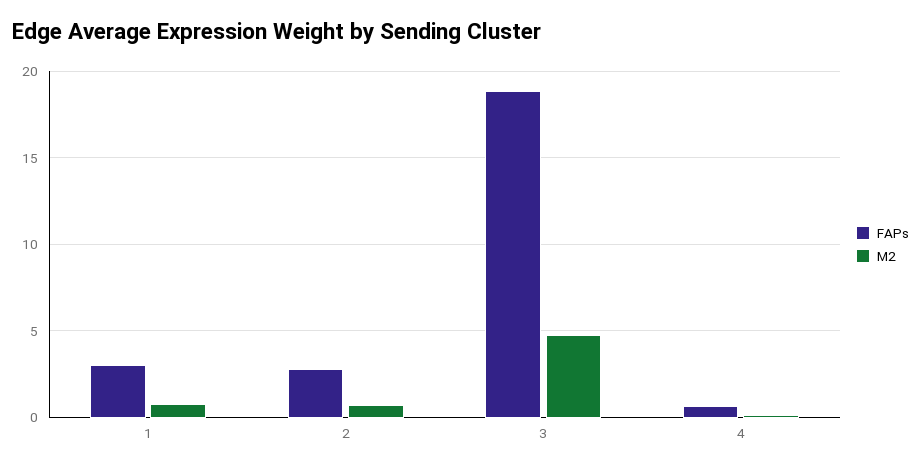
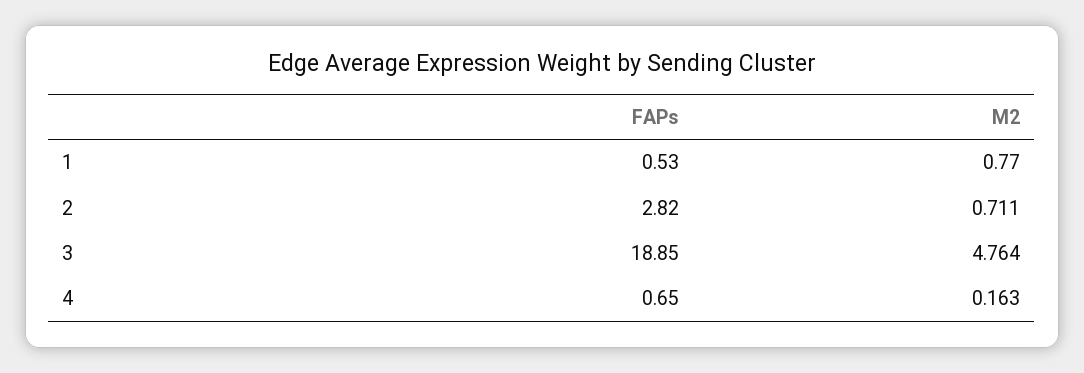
FAPs, 1: 3 -> 0.53

